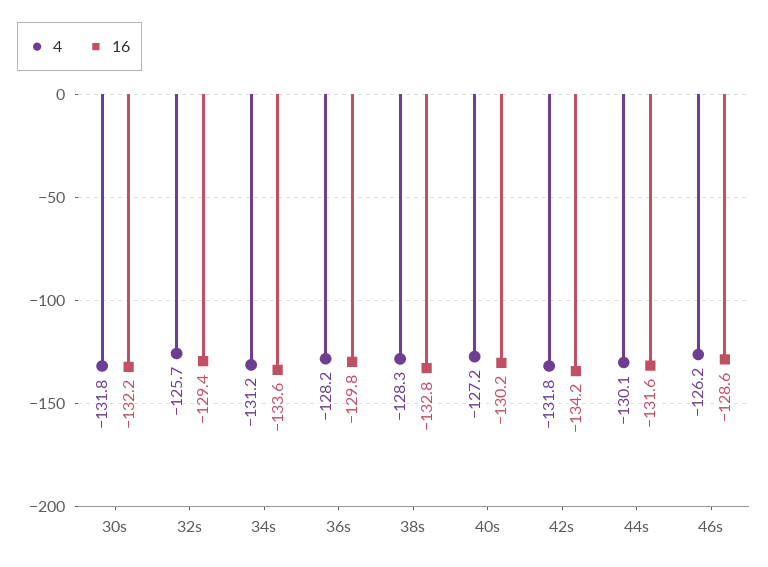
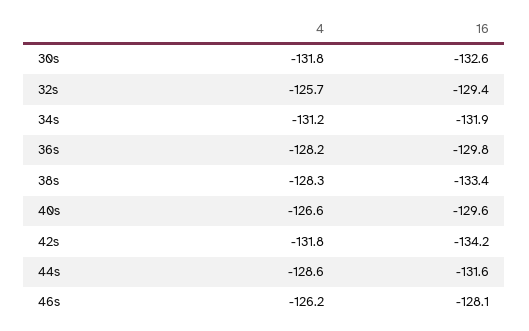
16, 30s: -132.2 -> -132.6
16, 34s: -133.6 -> -131.9
16, 38s: -132.8 -> -133.4
4, 40s: -127.2 -> -126.6
16, 40s: -130.2 -> -129.6
4, 44s: -130.1 -> -128.6
16, 46s: -128.6 -> -128.1

